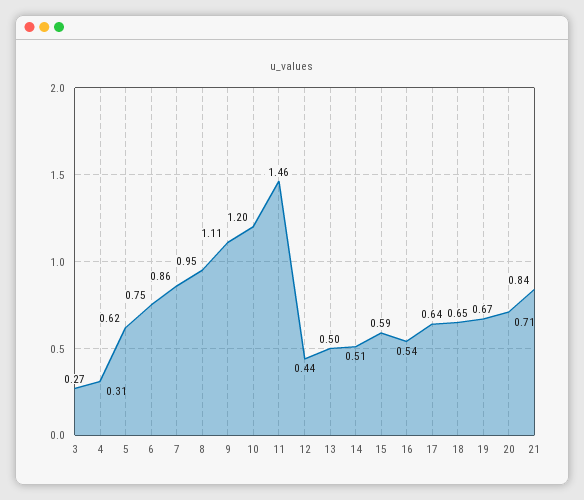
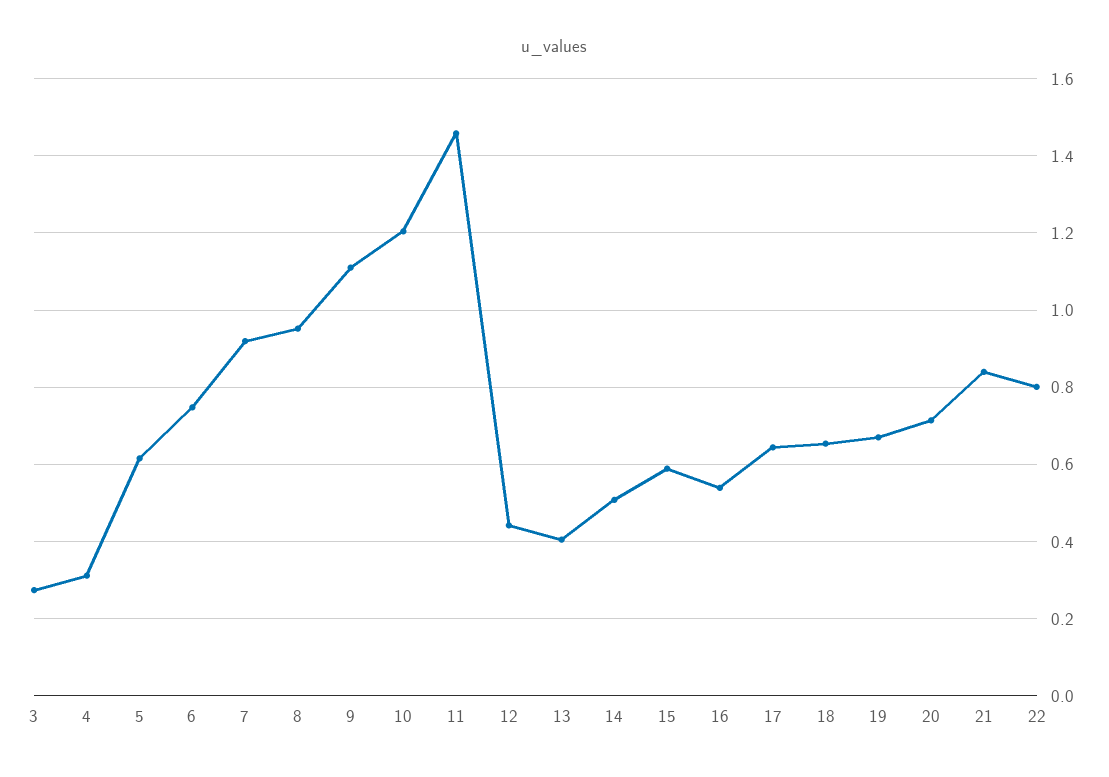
7: 0.86 -> 0.92
13: 0.5 -> 0.4
22: none -> 0.8

